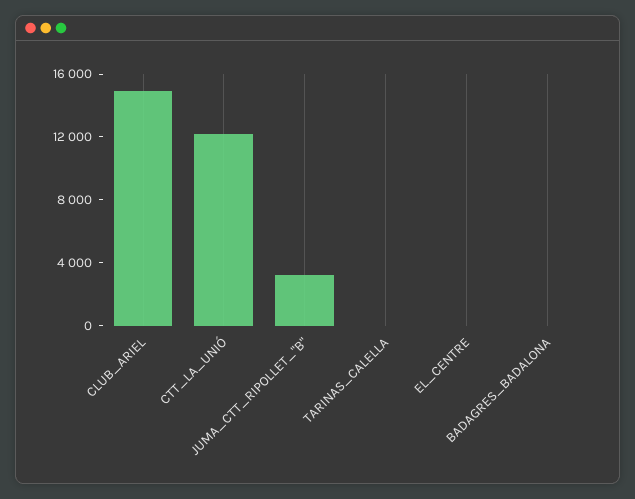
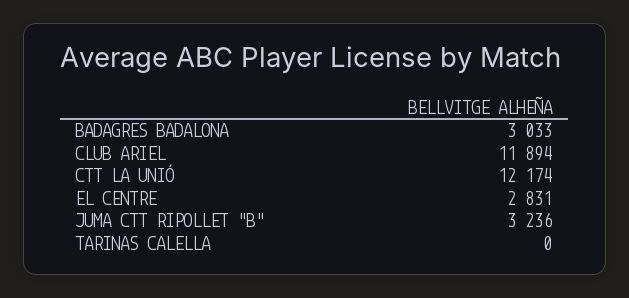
CLUB_ARIEL: 15000 -> 11894
EL_CENTRE: 0 -> 2831
BADAGRES_BADALONA: 0 -> 3033

